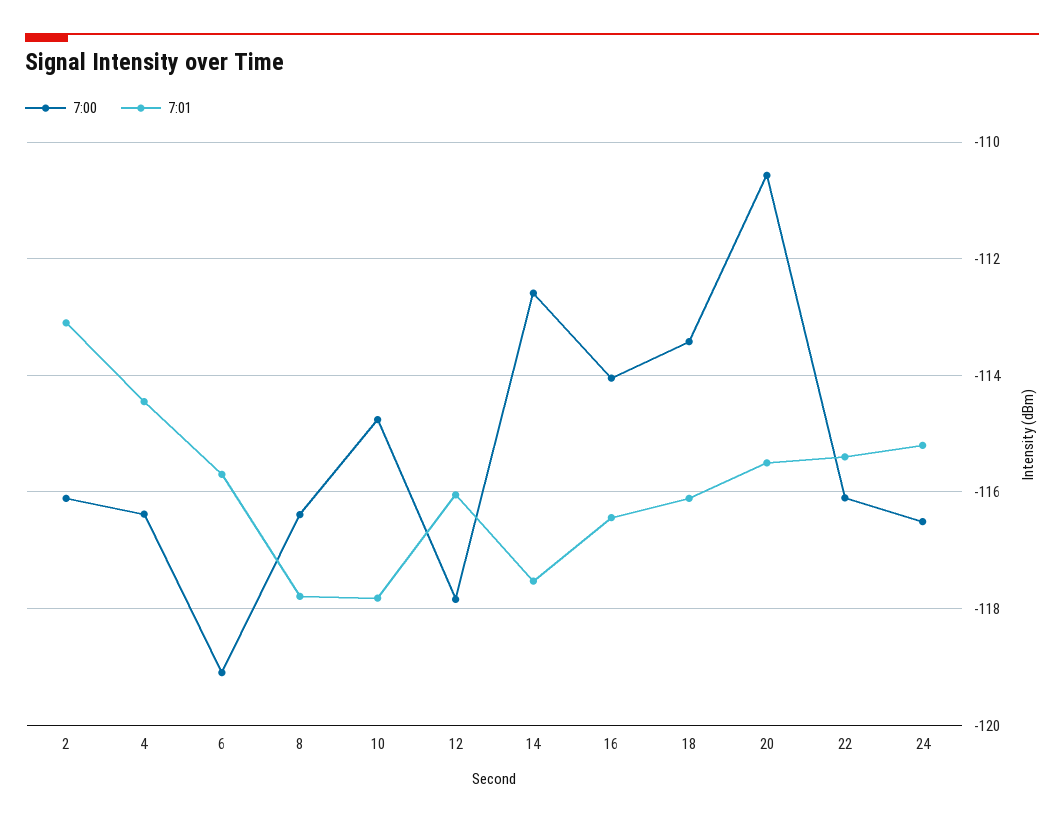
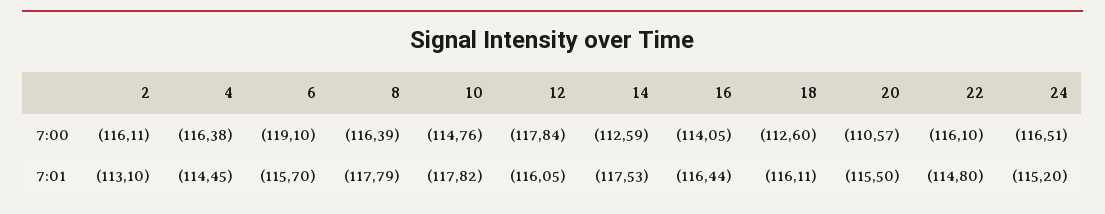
7:00, 18: -113.4 -> -112.6
7:01, 22: -115.4 -> -114.8

